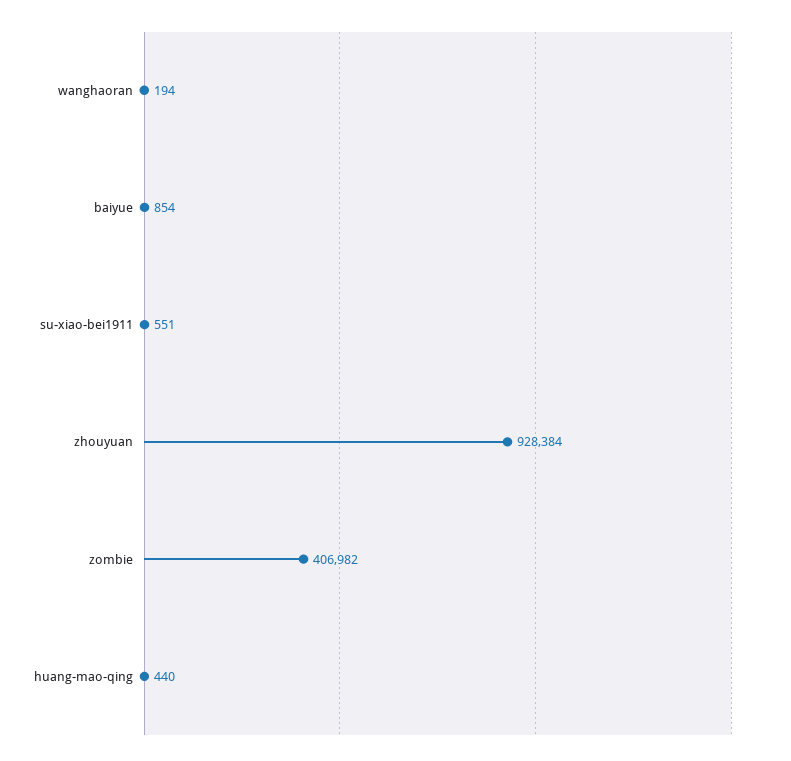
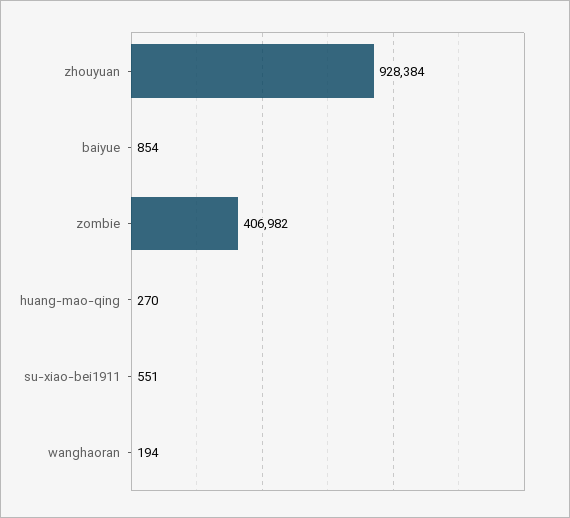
huang-mao-qing: 440 -> 270

